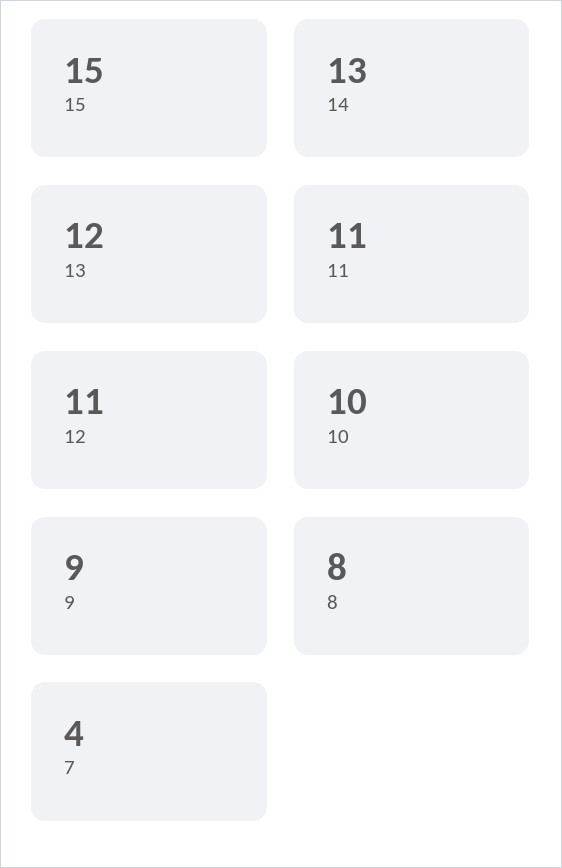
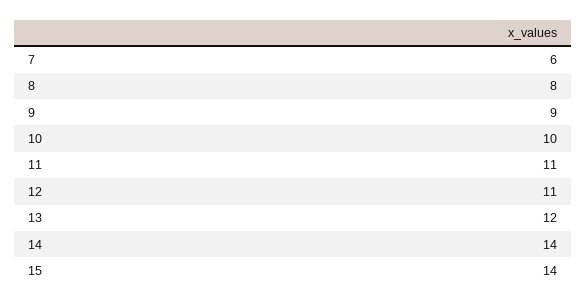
15: 15 -> 14
14: 13 -> 14
7: 4 -> 6

